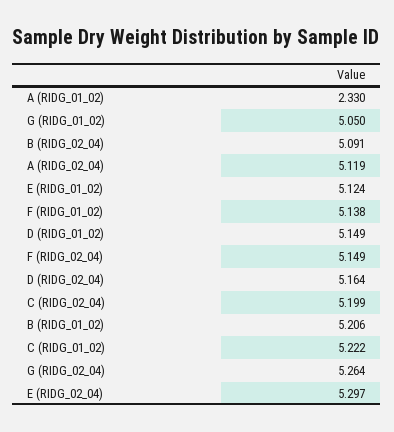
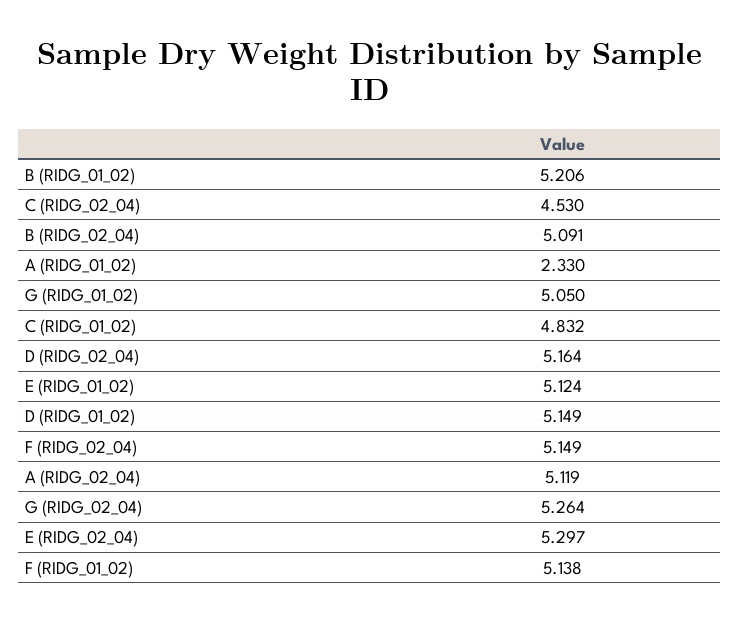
C (RIDG_02_04): 5.199 -> 4.53
C (RIDG_01_02): 5.222 -> 4.832

